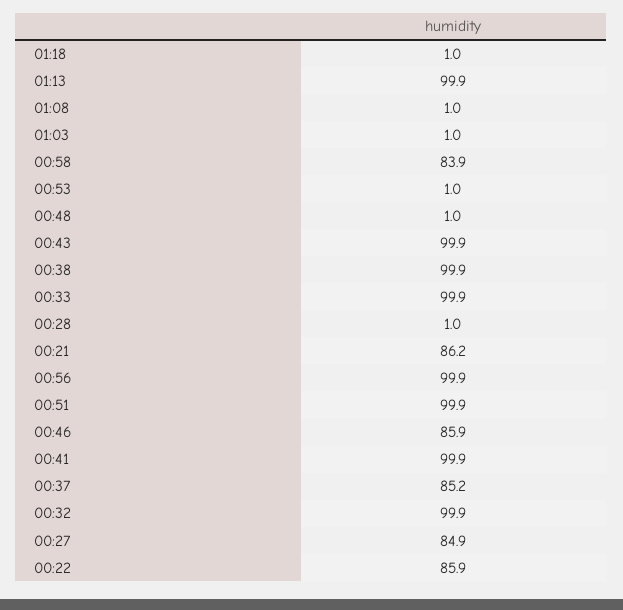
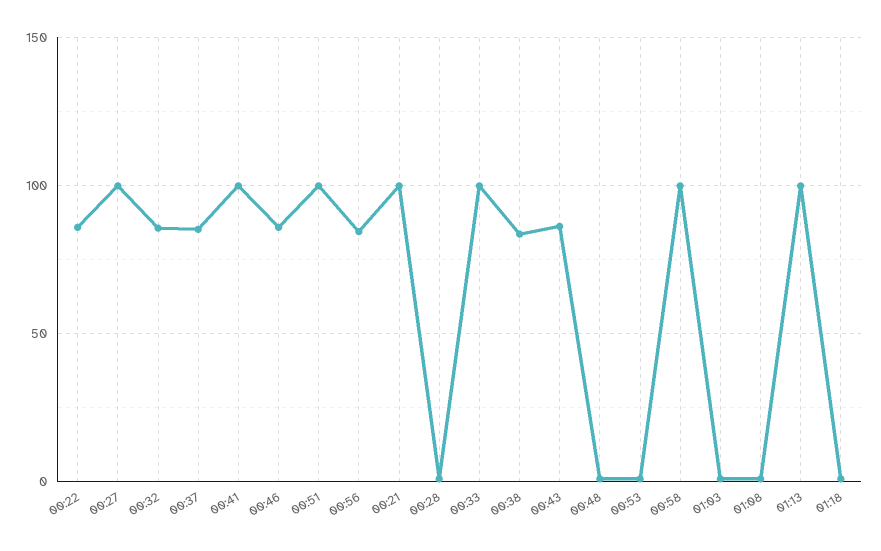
00:58: 83.9 -> 100
00:43: 99.9 -> 85
00:38: 99.9 -> 85
00:21: 86.2 -> 100
00:56: 99.9 -> 85
00:32: 99.9 -> 85
00:27: 84.9 -> 100

